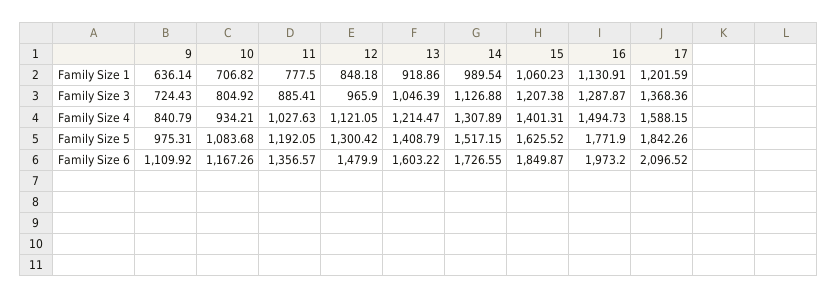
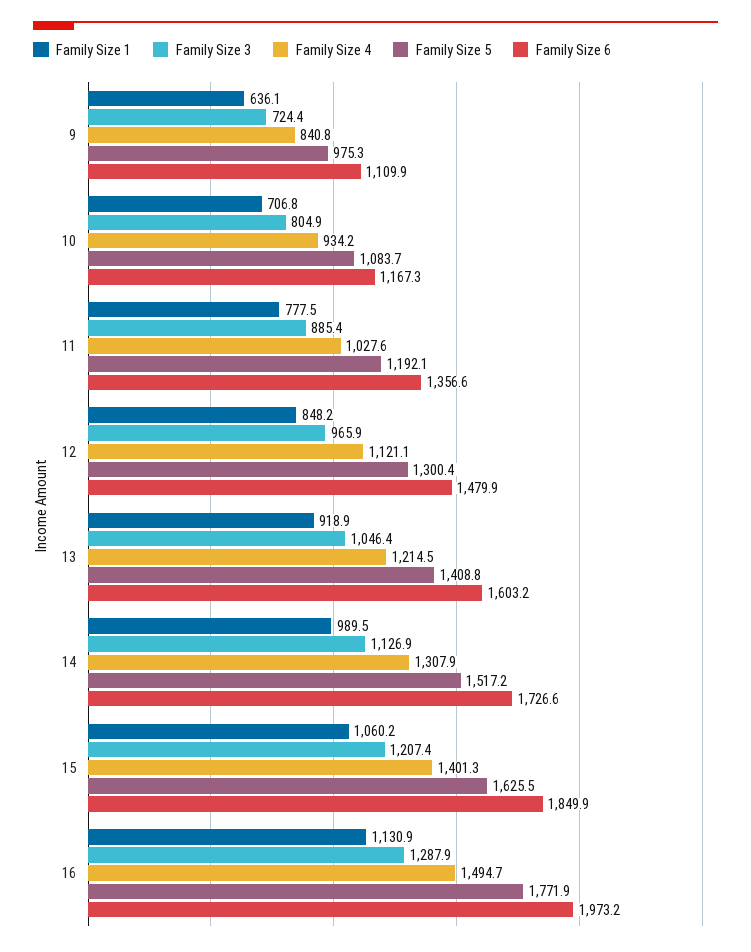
Family Size 1, 17: 1201.59 -> none
Family Size 3, 17: 1368.36 -> none
Family Size 4, 17: 1588.15 -> none
Family Size 5, 17: 1842.26 -> none
Family Size 6, 17: 2096.52 -> none

